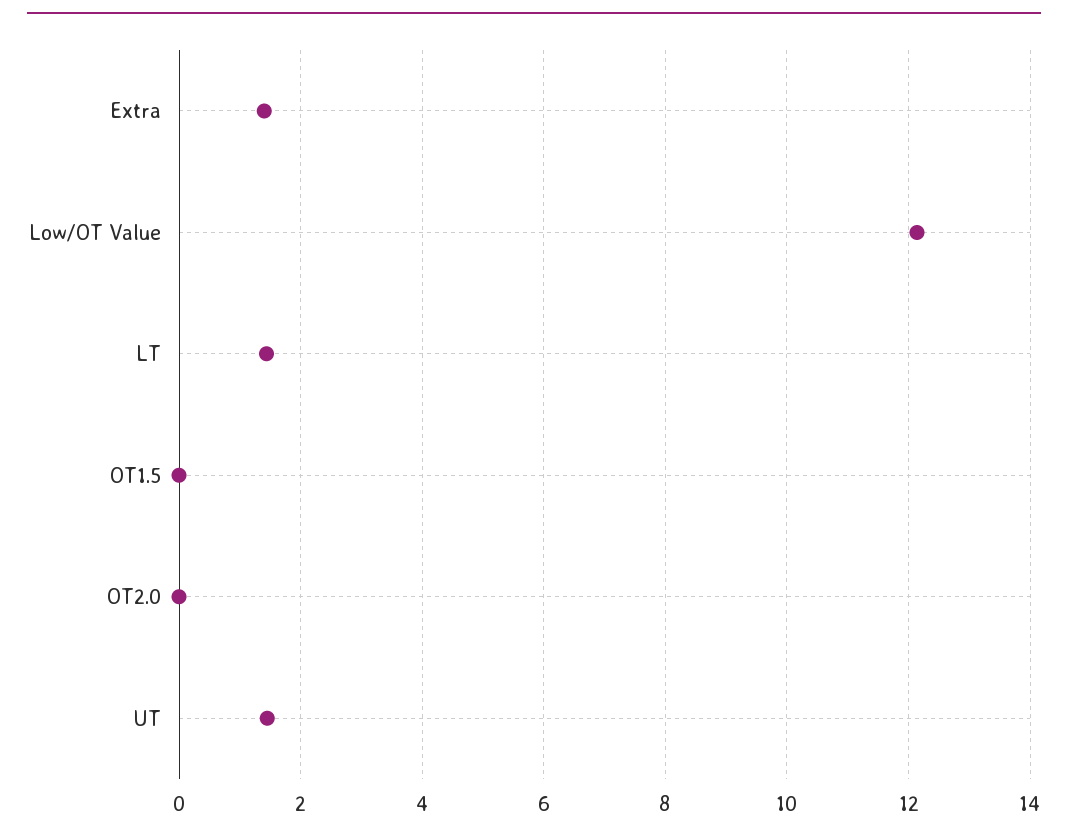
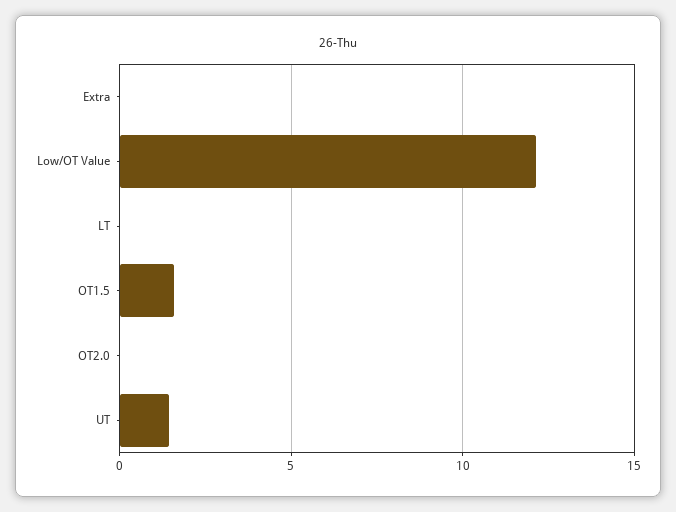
Extra: 1.4 -> 0
LT: 1.4 -> 0
OT1.5: 0 -> 1.5

